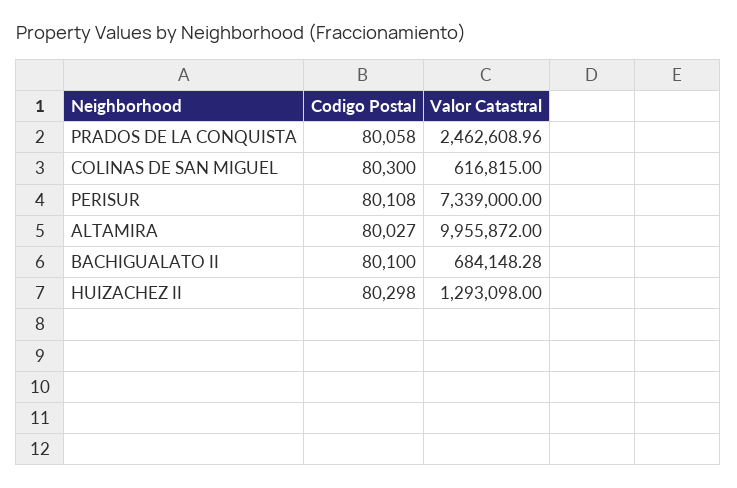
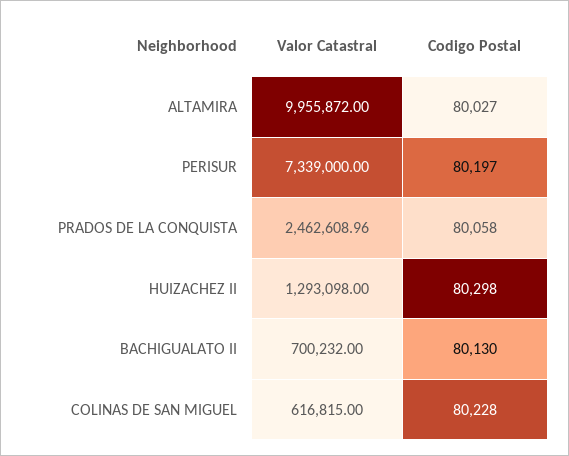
Codigo Postal, COLINAS DE SAN MIGUEL: 80300 -> 80228
Codigo Postal, PERISUR: 80108 -> 80197
Codigo Postal, BACHIGUALATO II: 80100 -> 80130
Valor Catastral, BACHIGUALATO II: 684148.28 -> 700232

